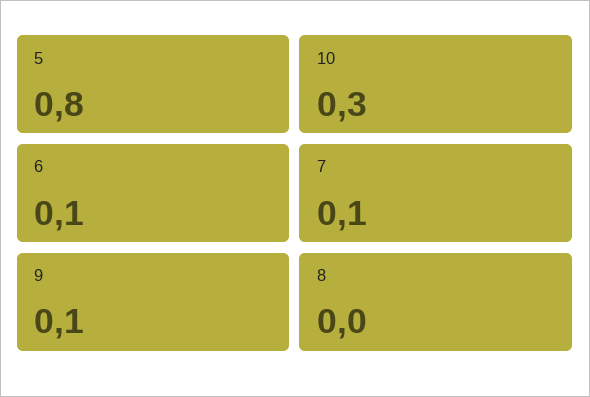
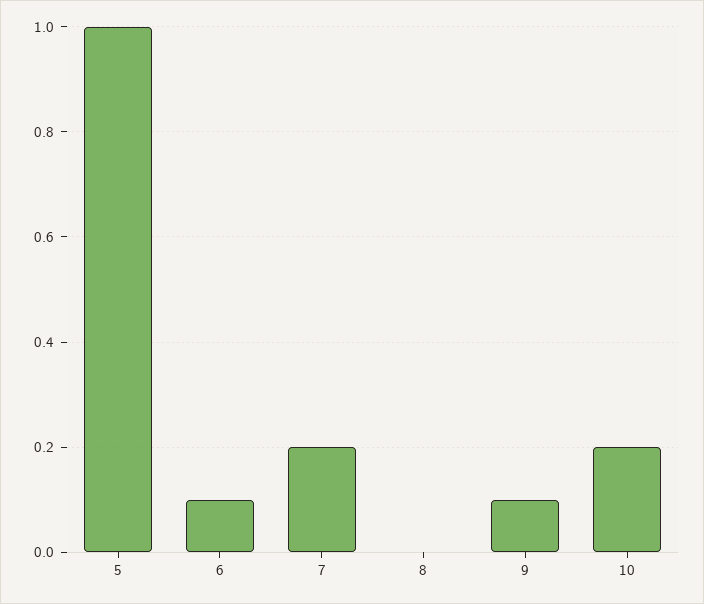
5: 0.8 -> 1
10: 0.3 -> 0.2
7: 0.1 -> 0.2

